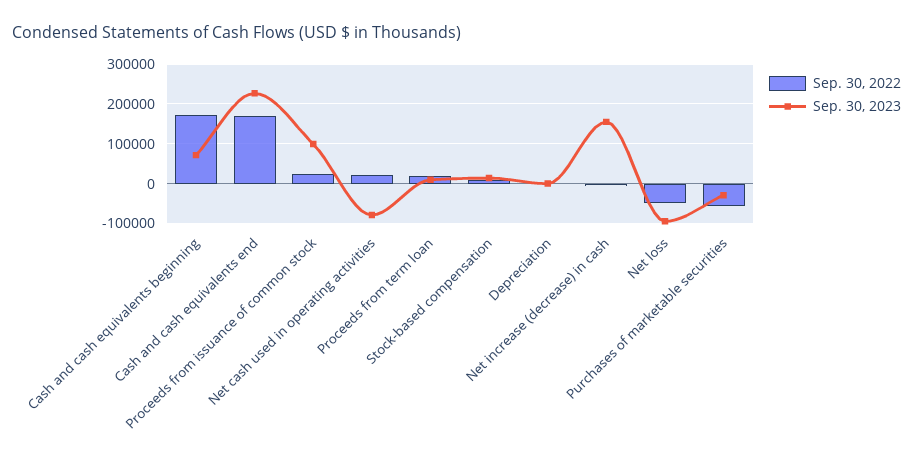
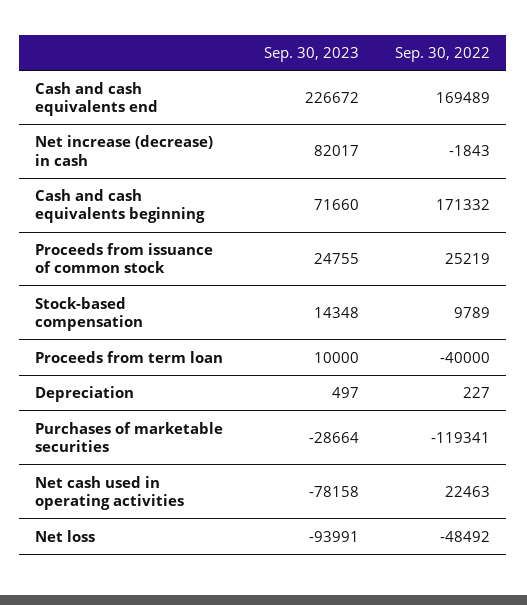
Sep. 30, 2023, Proceeds from issuance of common stock: 100000 -> 24755
Sep. 30, 2022, Proceeds from term loan: 20000 -> -40000
Sep. 30, 2023, Net increase (decrease) in cash: 160000 -> 82017
Sep. 30, 2022, Purchases of marketable securities: -60000 -> -119341

